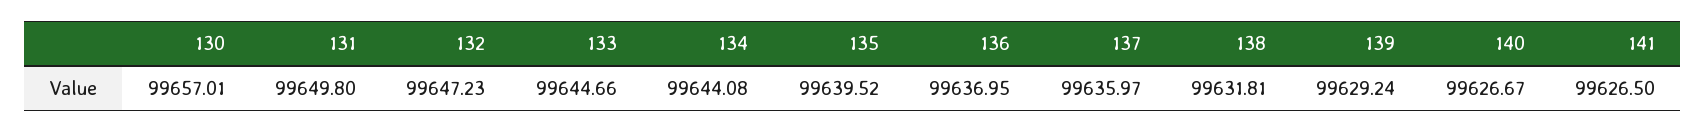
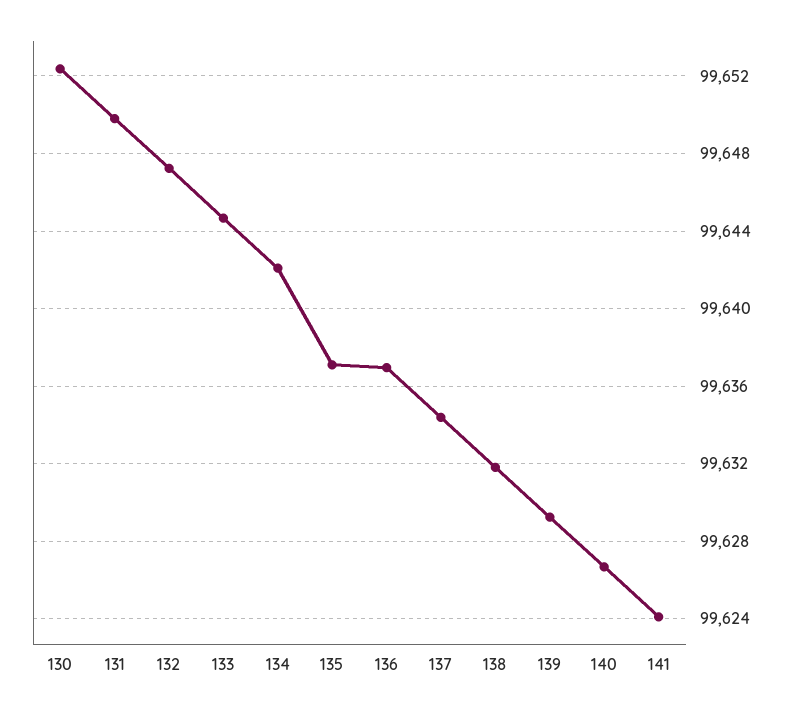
130: 99657.01 -> 99652.5
134: 99644.08 -> 99642
135: 99639.52 -> 99637
137: 99635.97 -> 99634.5
141: 99626.5 -> 99624

